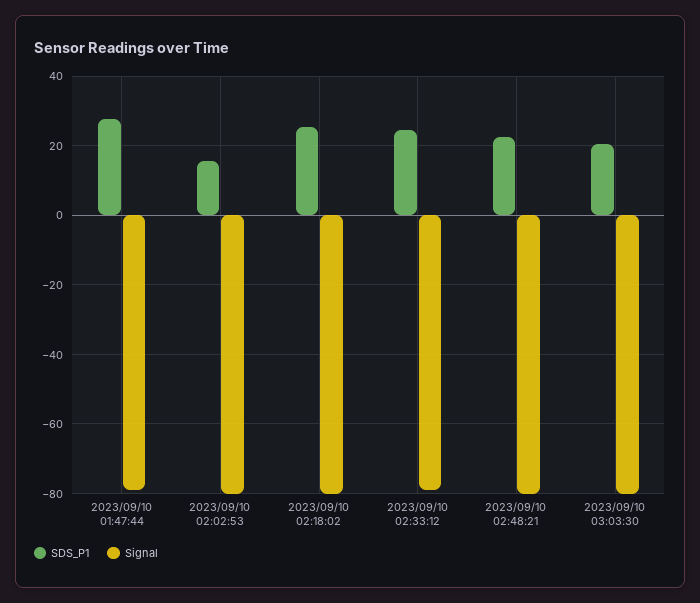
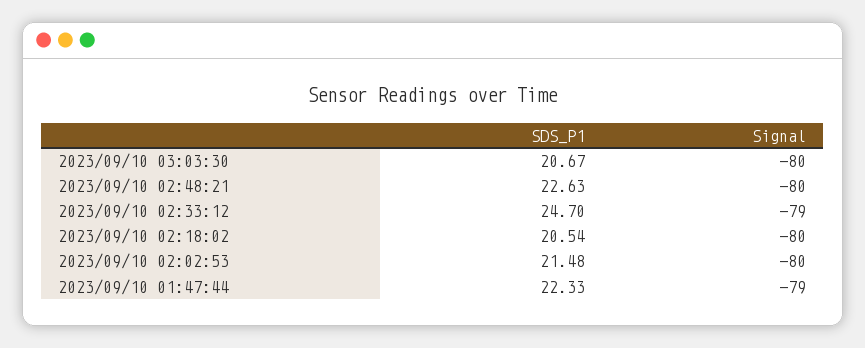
SDS_P1, 2023/09/10 01:47:44: 28 -> 22.33
SDS_P1, 2023/09/10 02:02:53: 16 -> 21.48
SDS_P1, 2023/09/10 02:18:02: 26 -> 20.54

